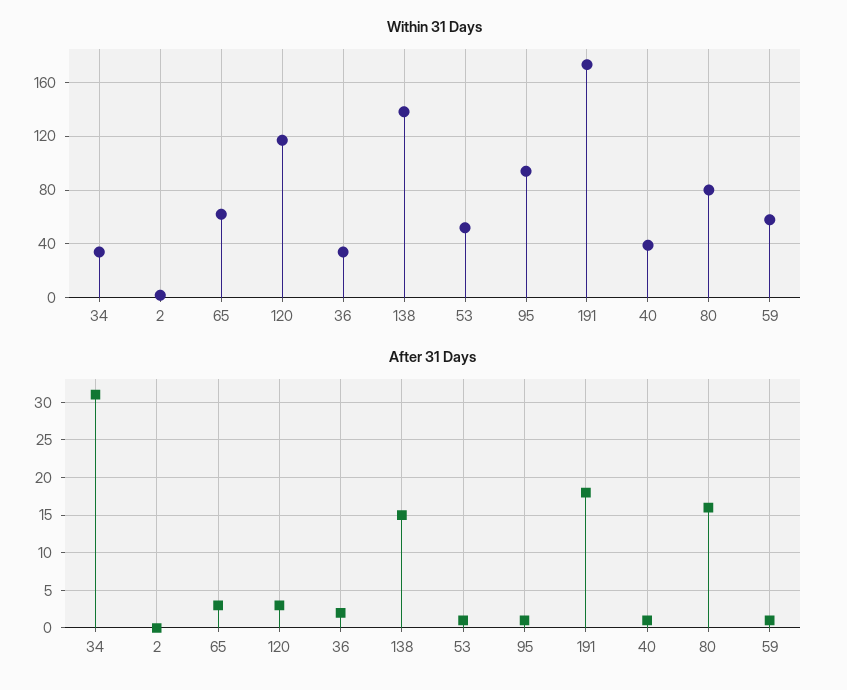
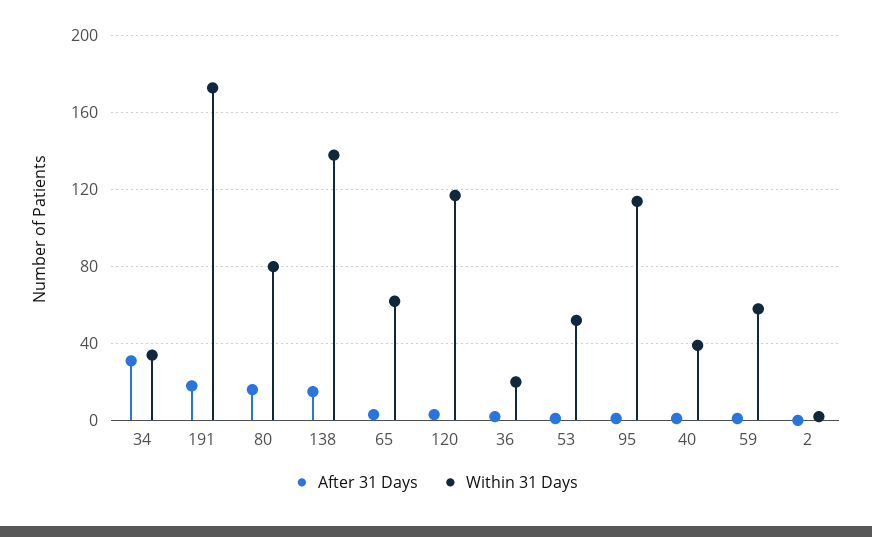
Within 31 Days, 36: 35 -> 20
Within 31 Days, 95: 95 -> 115

